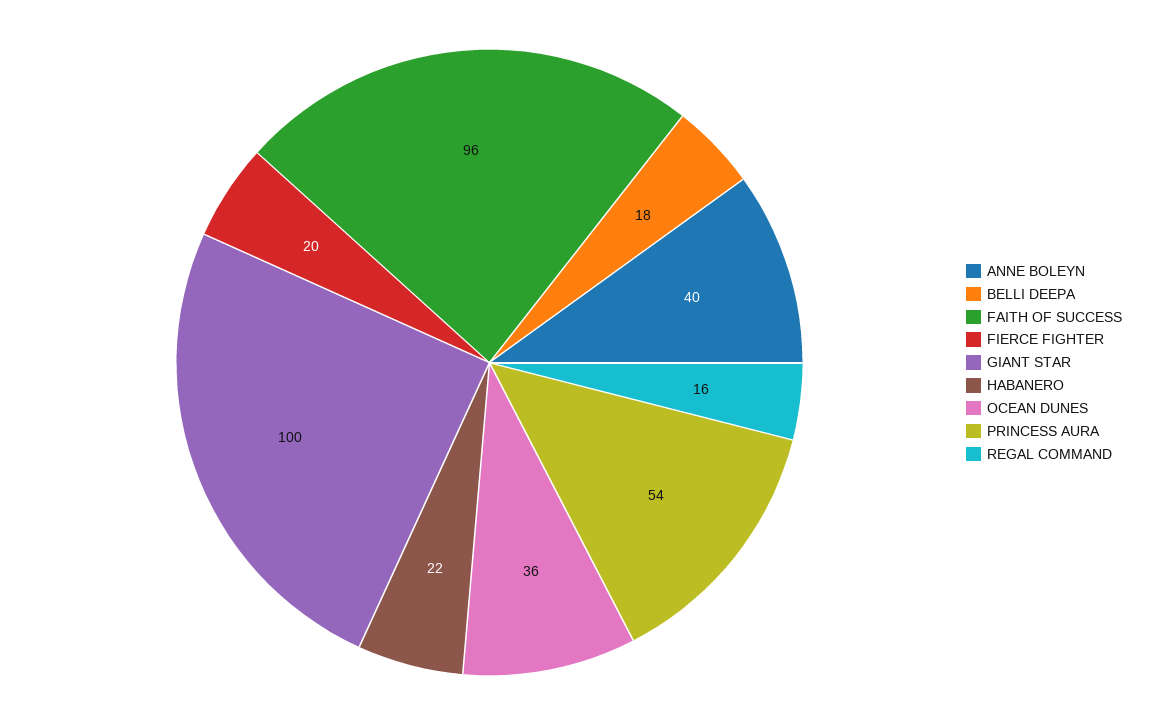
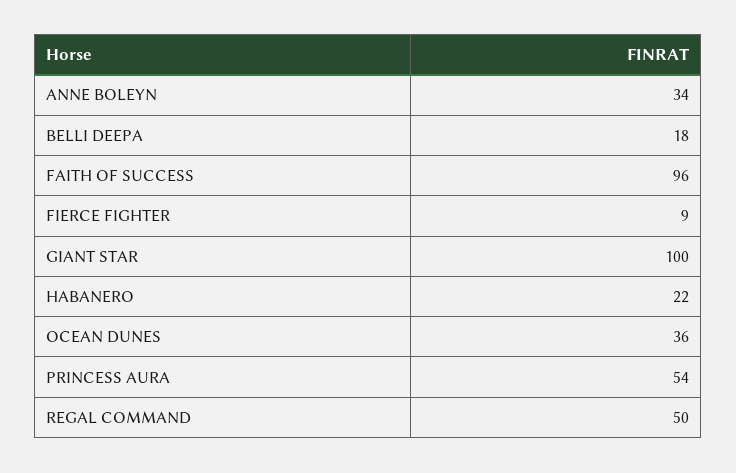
ANNE BOLEYN: 40 -> 34
FIERCE FIGHTER: 20 -> 9
REGAL COMMAND: 16 -> 50

